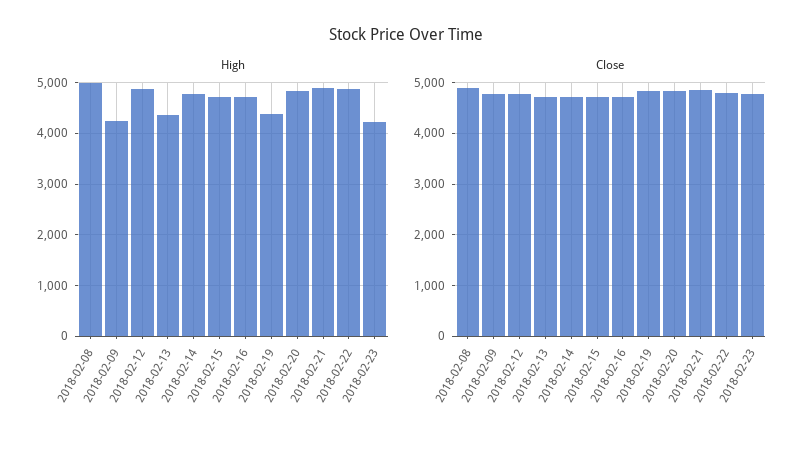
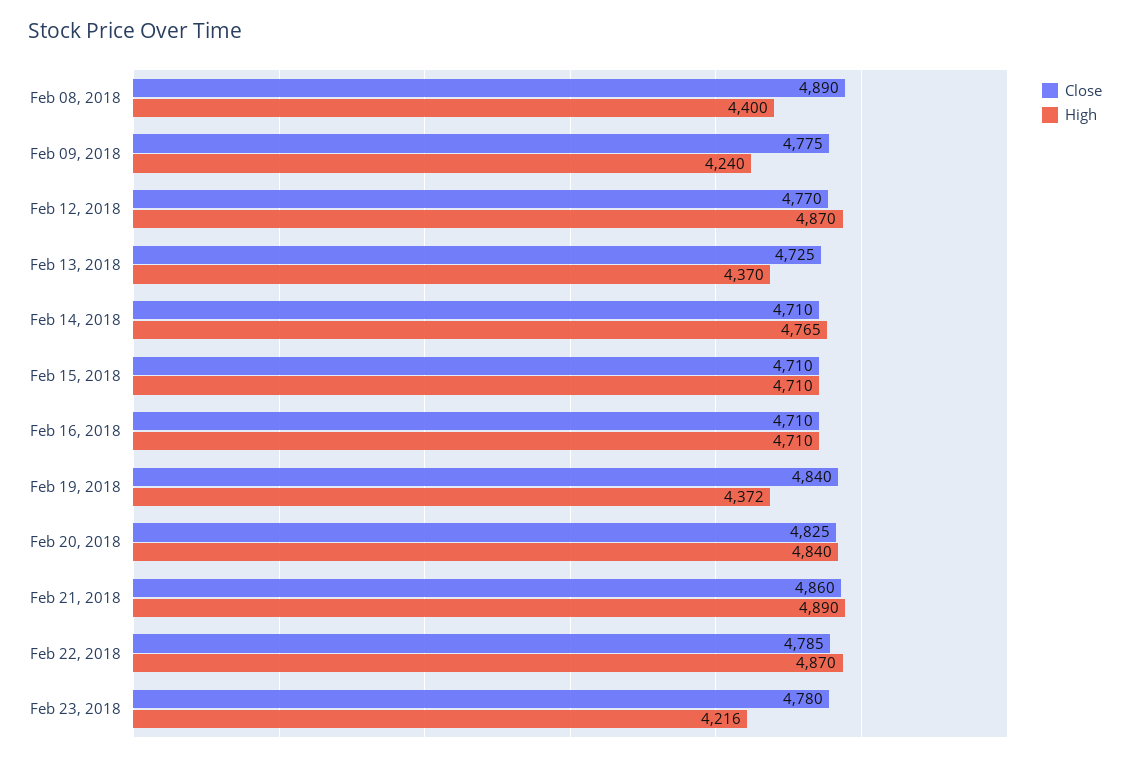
High, 2018-02-08: 5000 -> 4400

